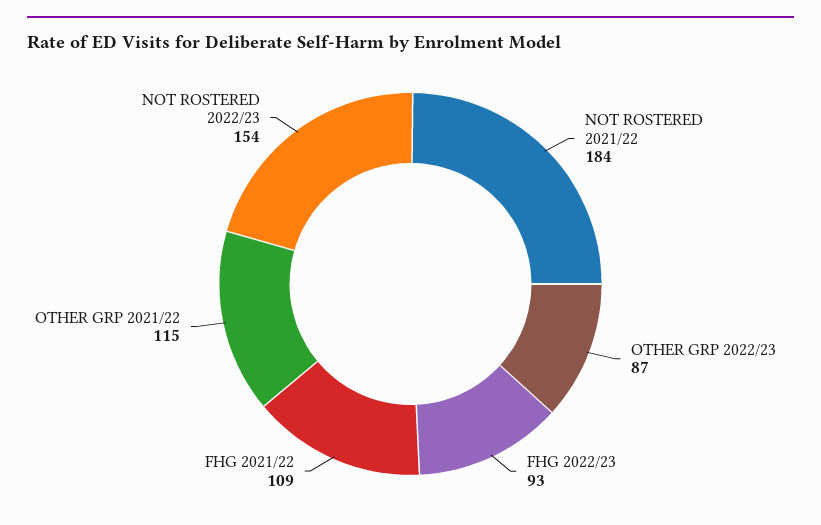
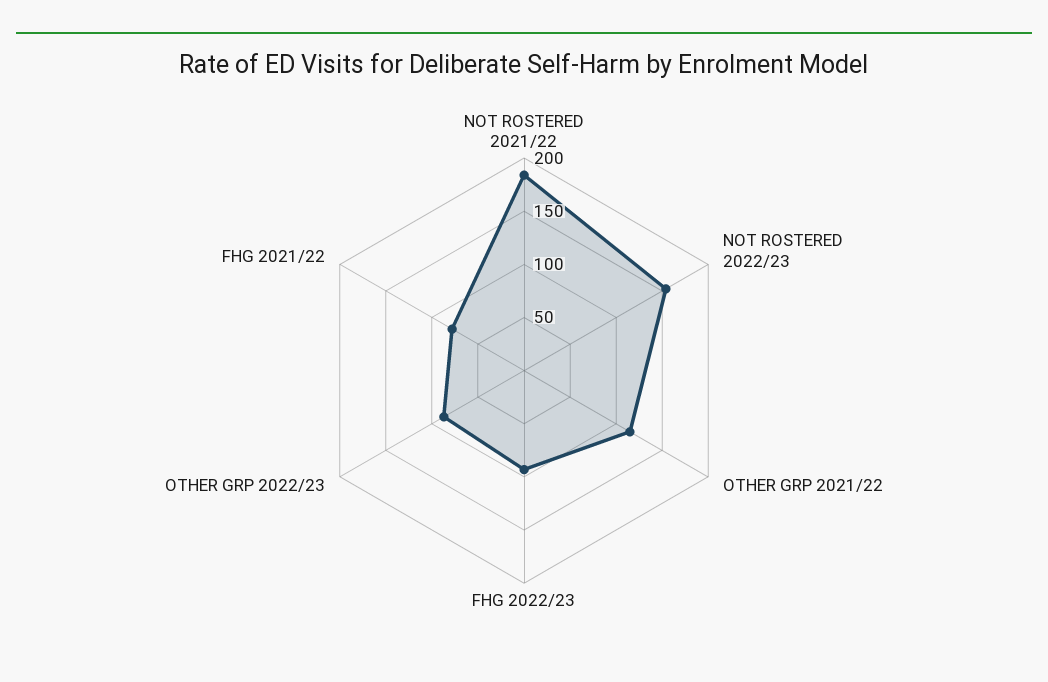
FHG 2021/22: 109 -> 80

